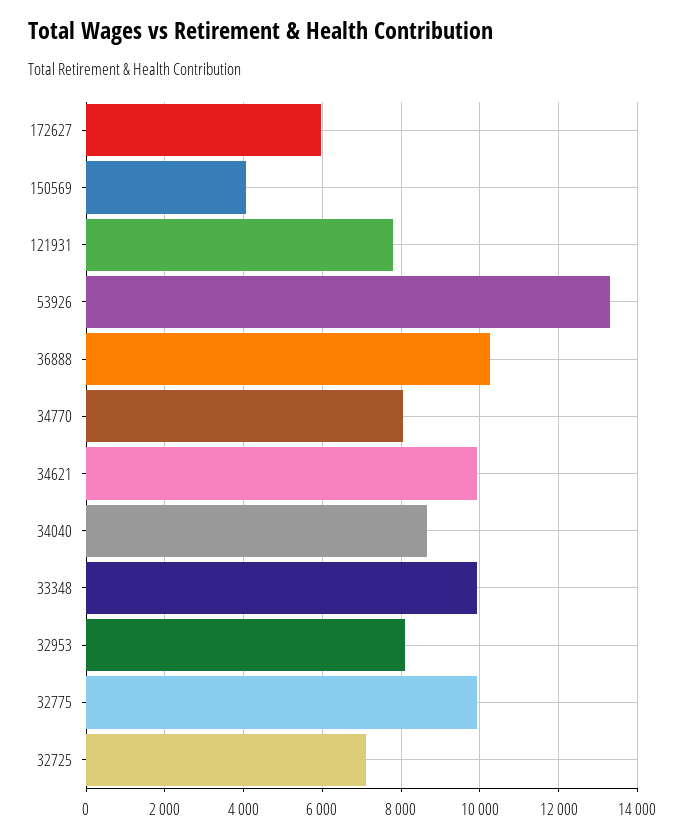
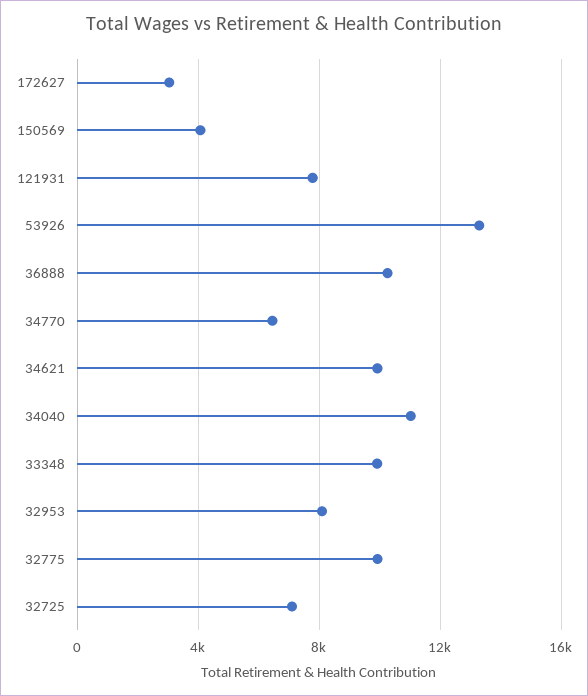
172627: 6000 -> 3000
34770: 8000 -> 6500
34040: 8600 -> 11000

